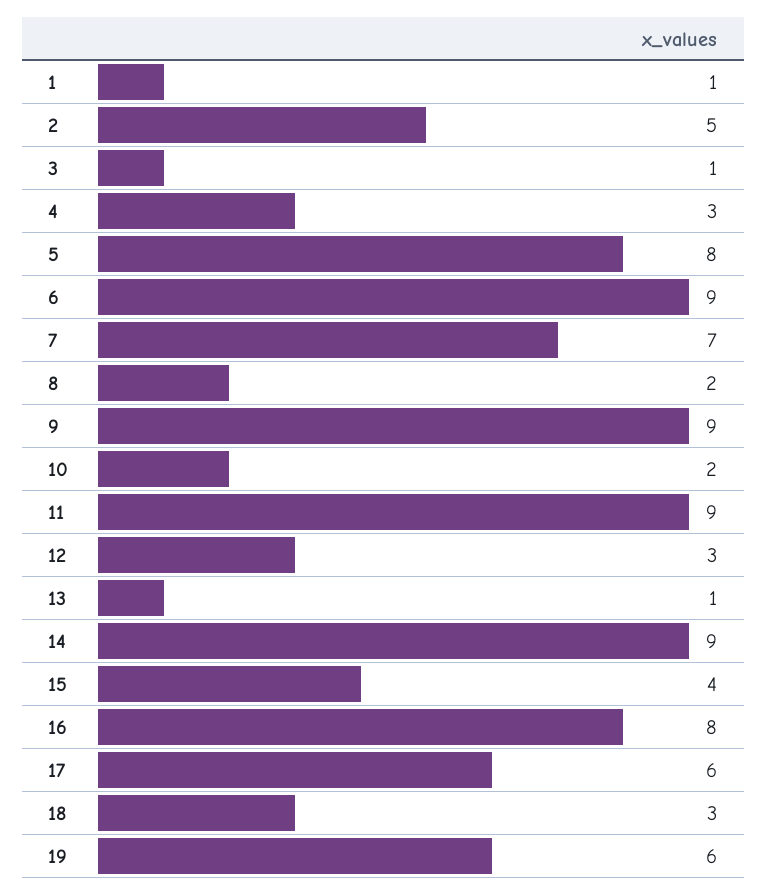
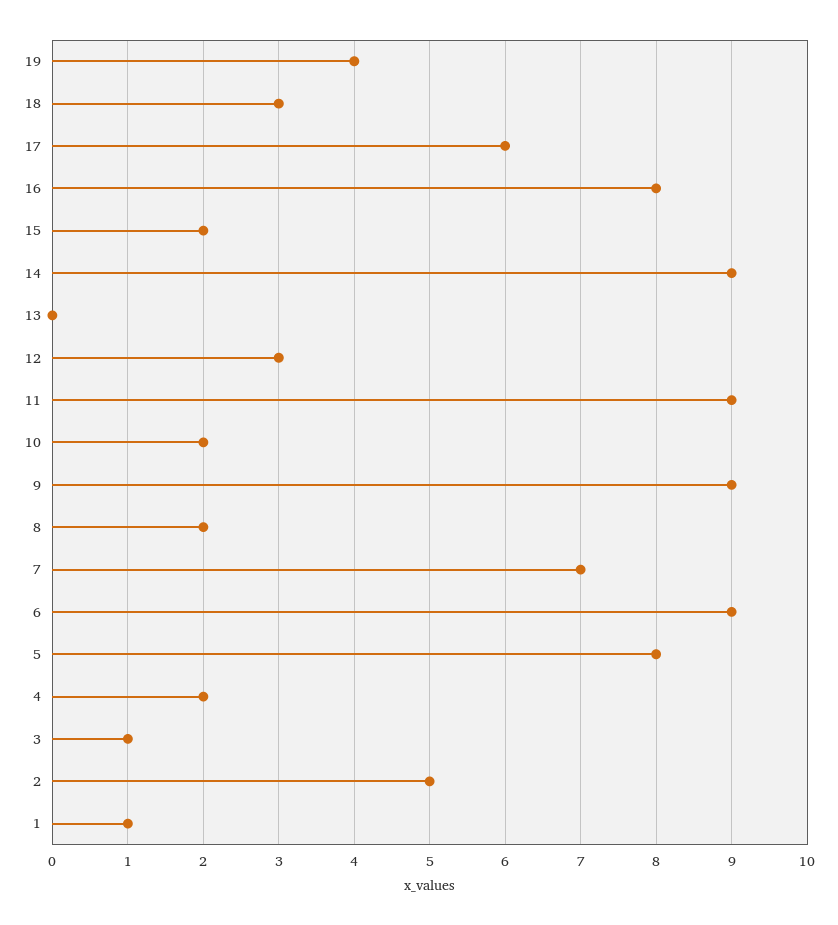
4: 3 -> 2
13: 1 -> 0
15: 4 -> 2
19: 6 -> 4

